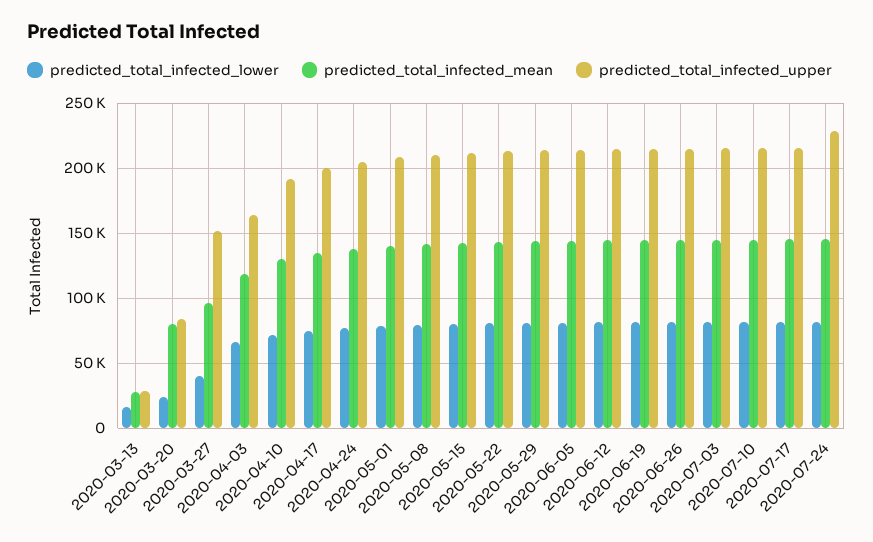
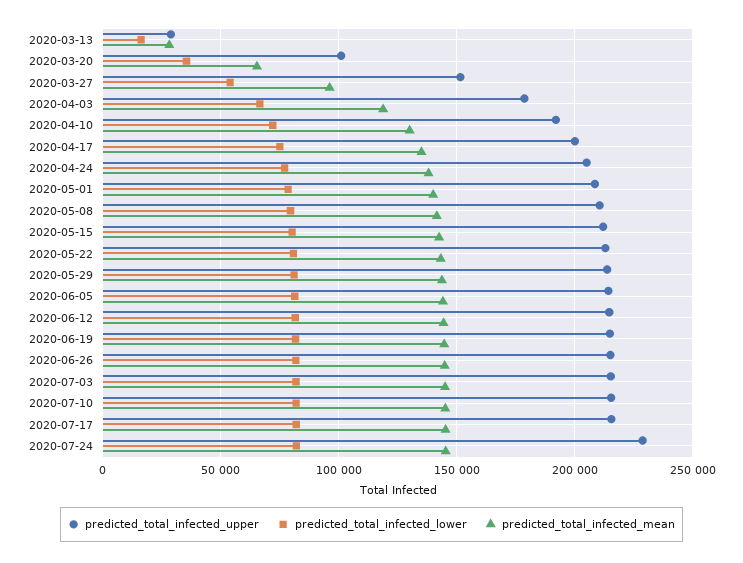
predicted_total_infected_lower, 2020-03-20: 25000 -> 35000
predicted_total_infected_mean, 2020-03-20: 80000 -> 65000
predicted_total_infected_upper, 2020-03-20: 85000 -> 100000
predicted_total_infected_lower, 2020-03-27: 40000 -> 55000
predicted_total_infected_upper, 2020-04-03: 165000 -> 180000

